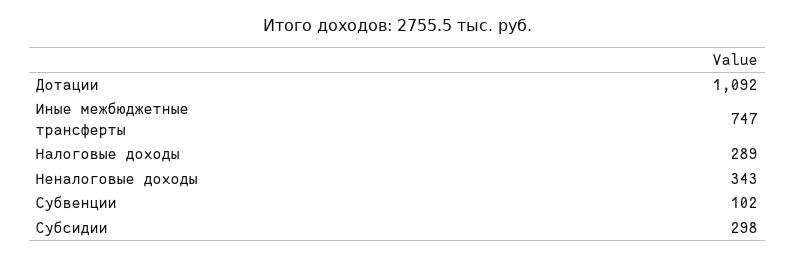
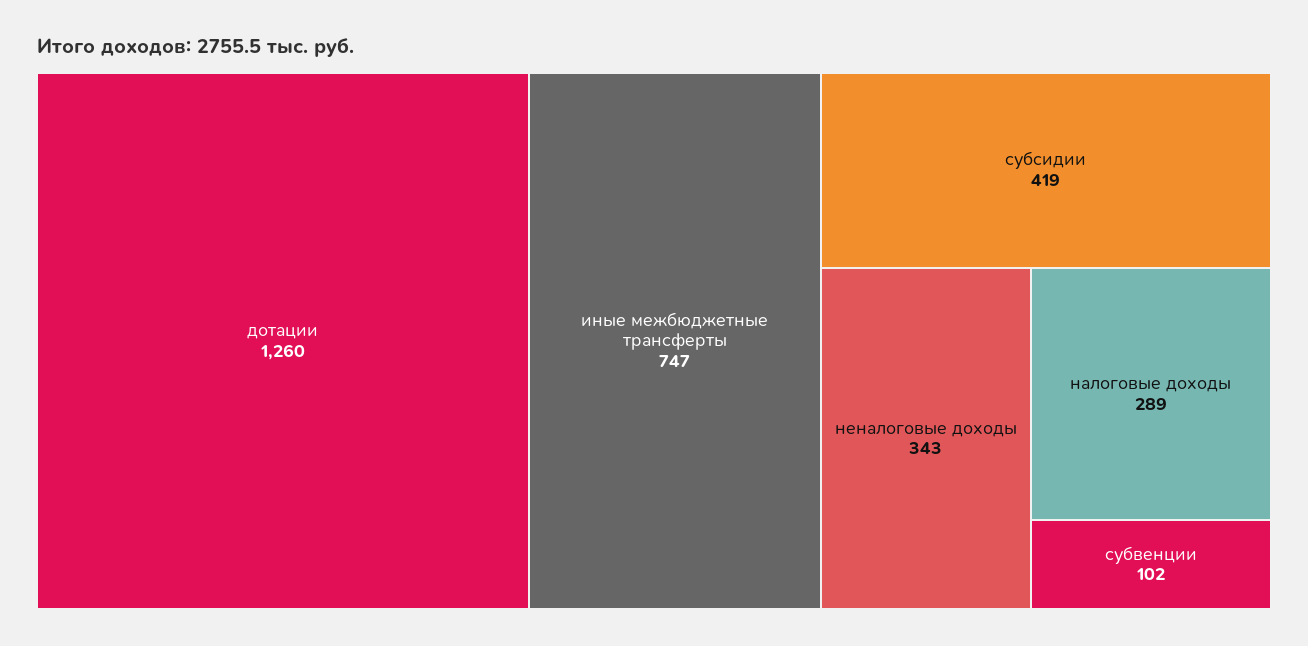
Дотации: 1092 -> 1260
Субсидии: 298 -> 419

